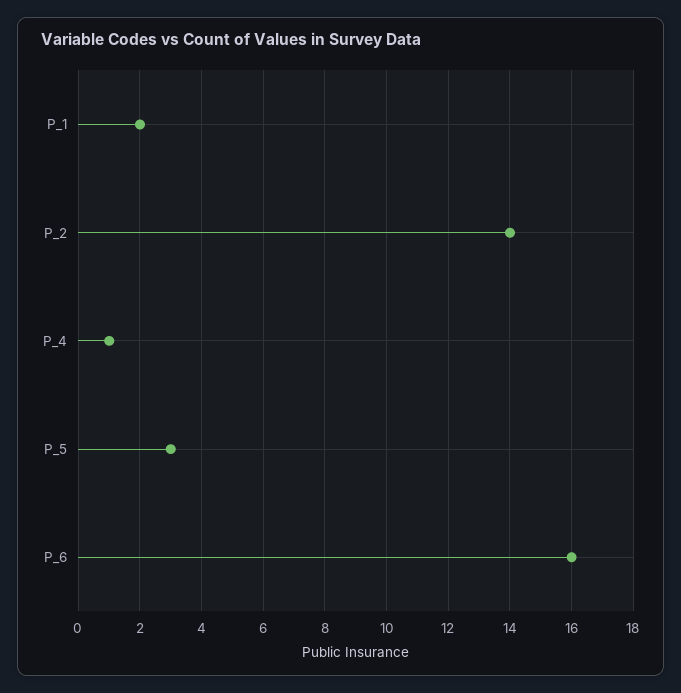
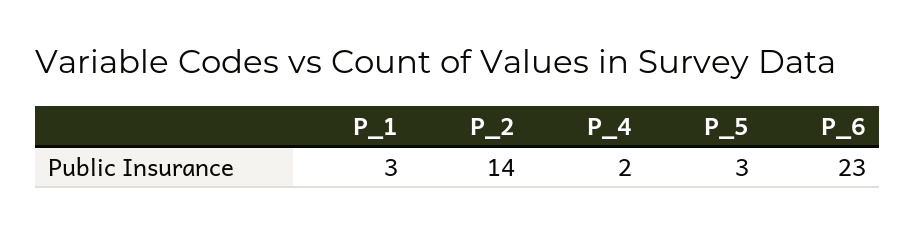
P_1: 2 -> 3
P_4: 1 -> 2
P_6: 16 -> 23

